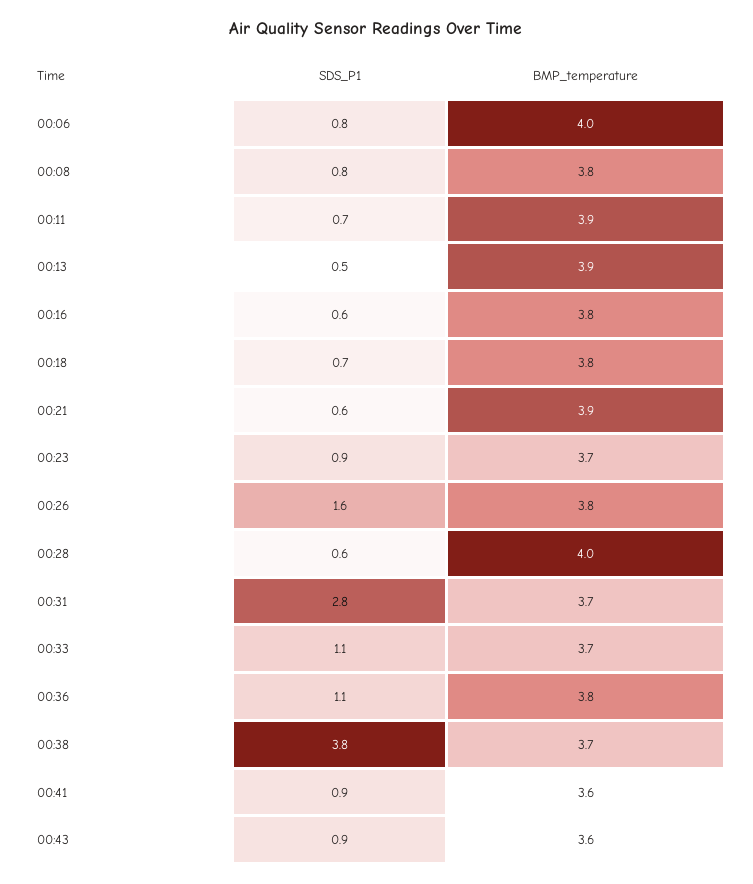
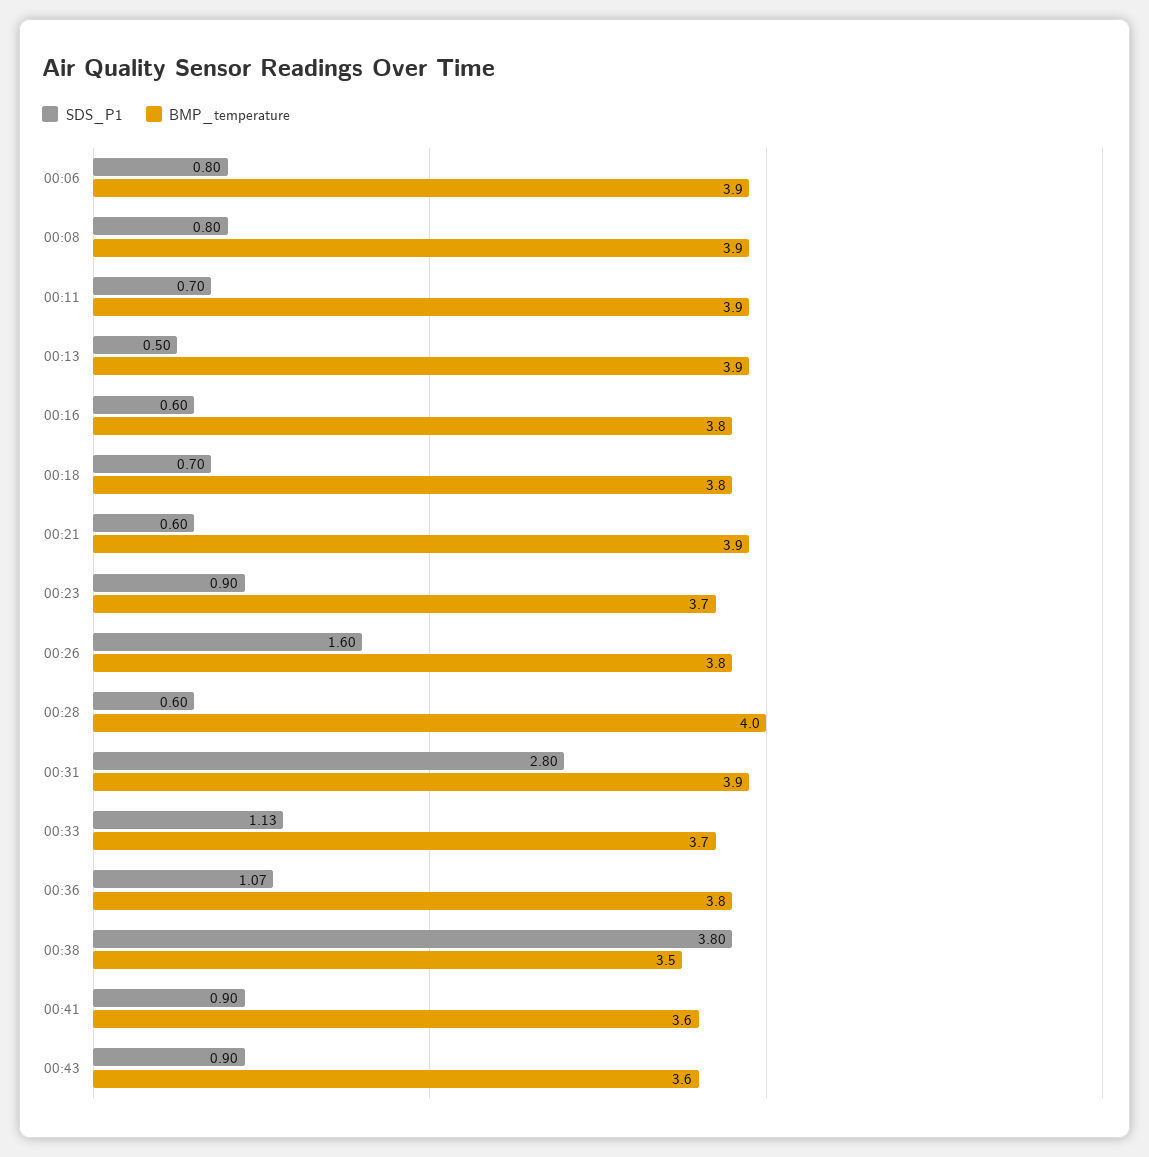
BMP_temperature, 00:06: 4 -> 3.9
BMP_temperature, 00:08: 3.8 -> 3.9
BMP_temperature, 00:31: 3.7 -> 3.9
BMP_temperature, 00:38: 3.7 -> 3.5

